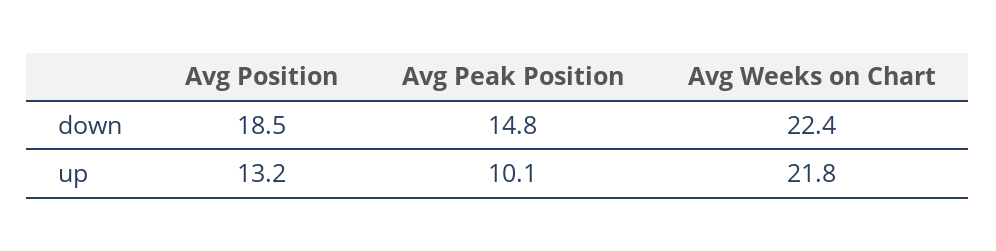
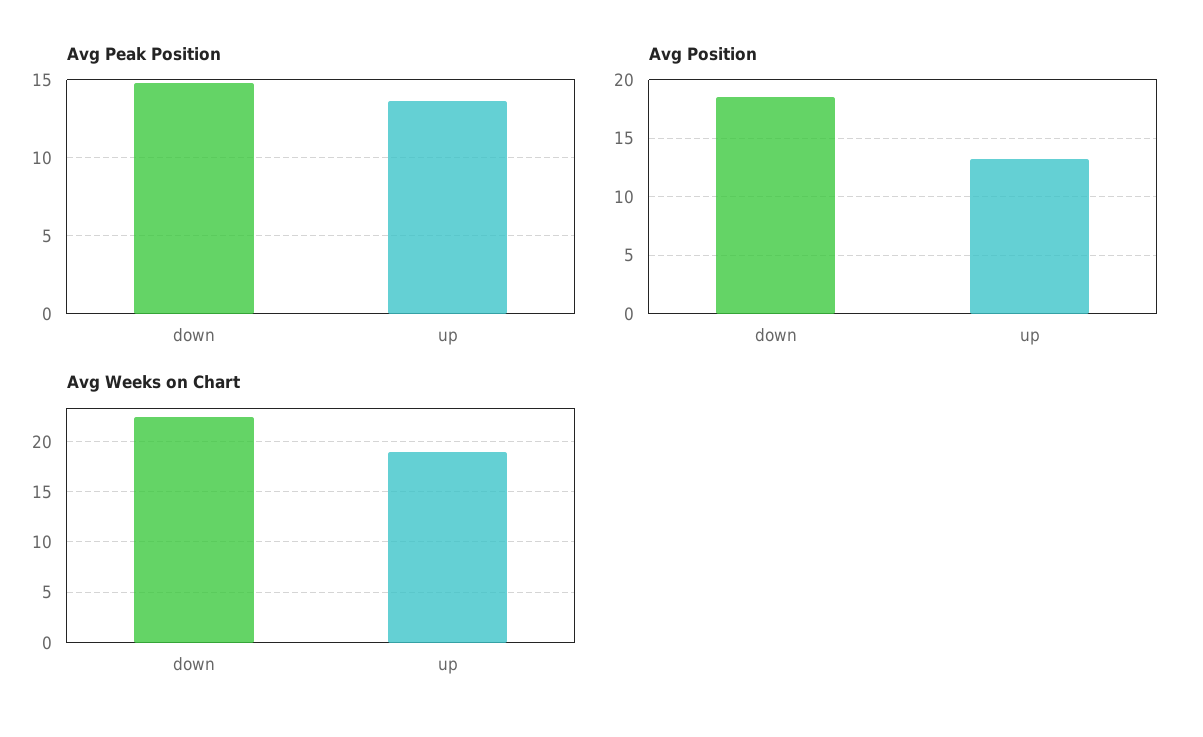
Avg Peak Position, up: 10.1 -> 13.5
Avg Weeks on Chart, up: 21.8 -> 19

